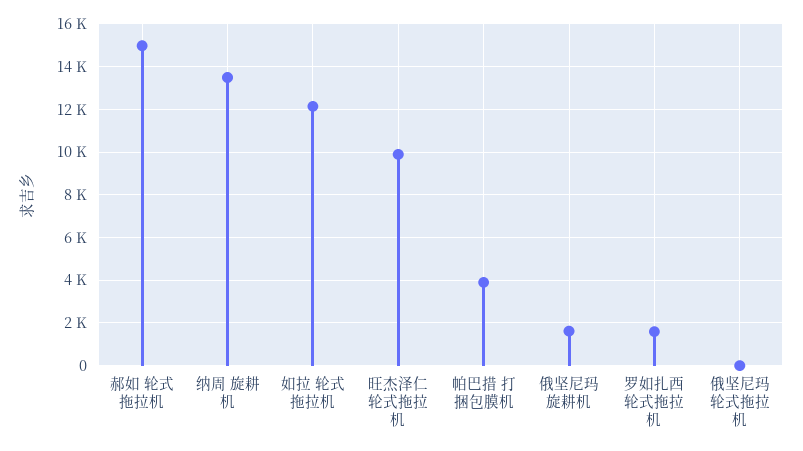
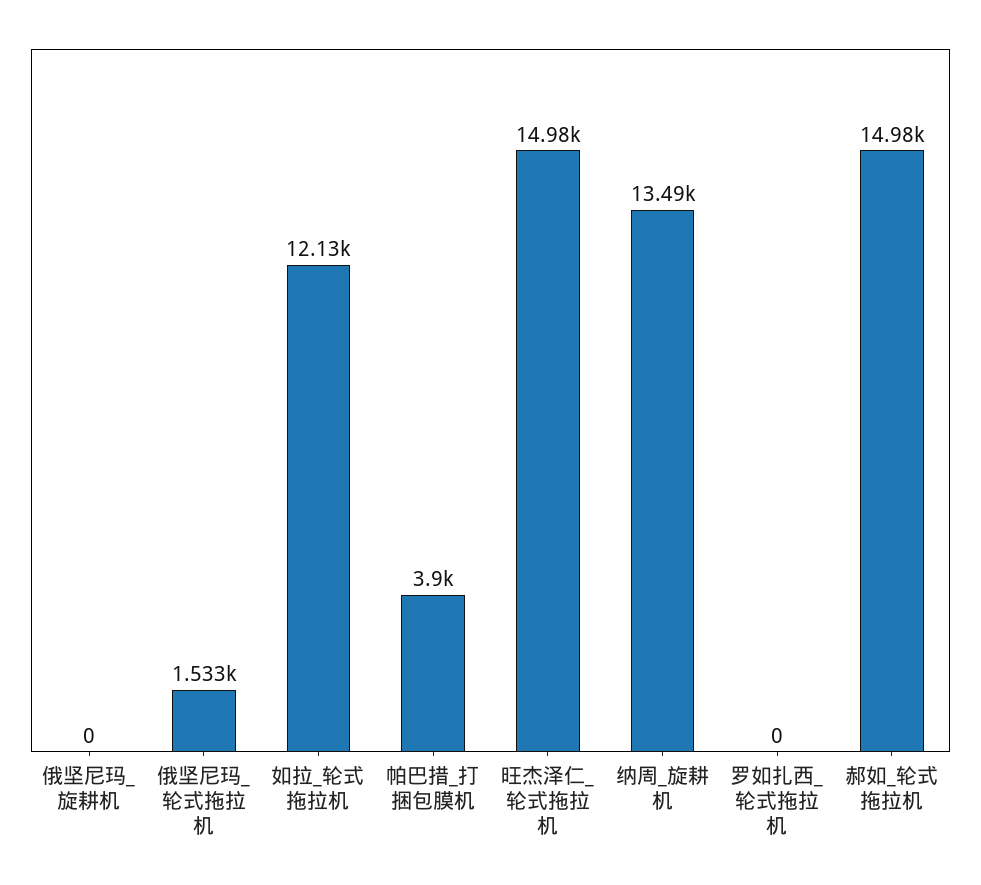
旺杰泽仁 轮式拖拉机: 10000 -> 14980
俄坚尼玛 旋耕机: 1500 -> 0
罗如扎西 轮式拖拉机: 1500 -> 0
俄坚尼玛 轮式拖拉机: 0 -> 1533

